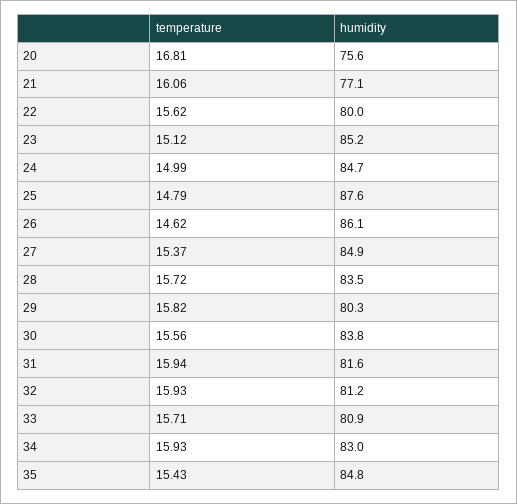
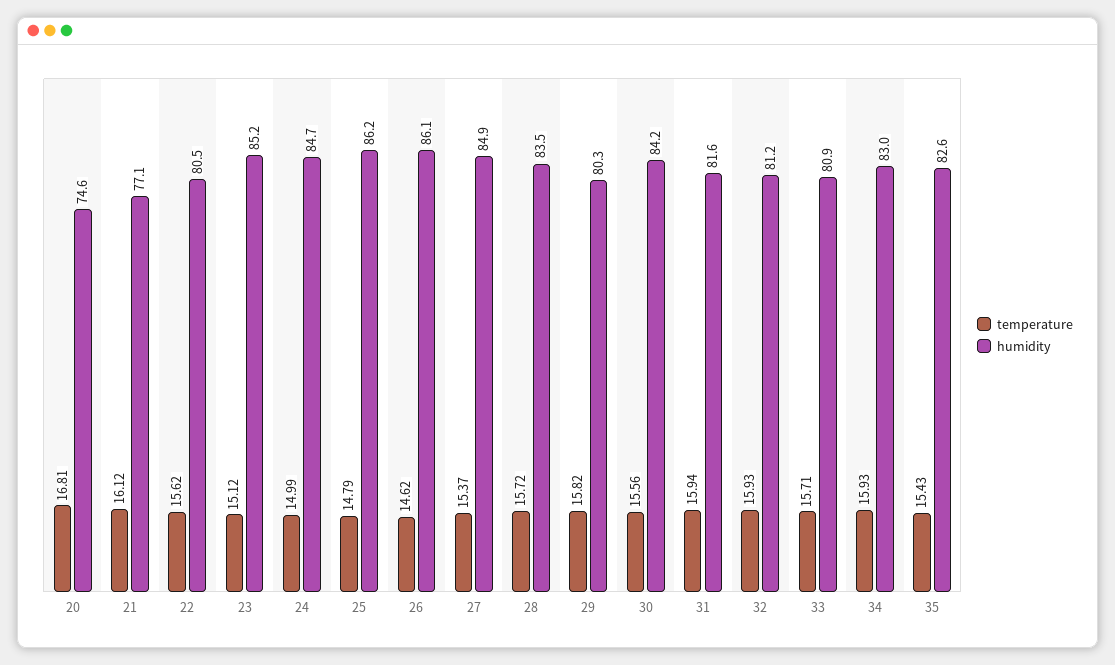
humidity, 20: 75.6 -> 74.6
temperature, 21: 16.06 -> 16.12
humidity, 22: 80 -> 80.5
humidity, 25: 87.6 -> 86.2
humidity, 30: 83.8 -> 84.2
humidity, 35: 84.8 -> 82.6

